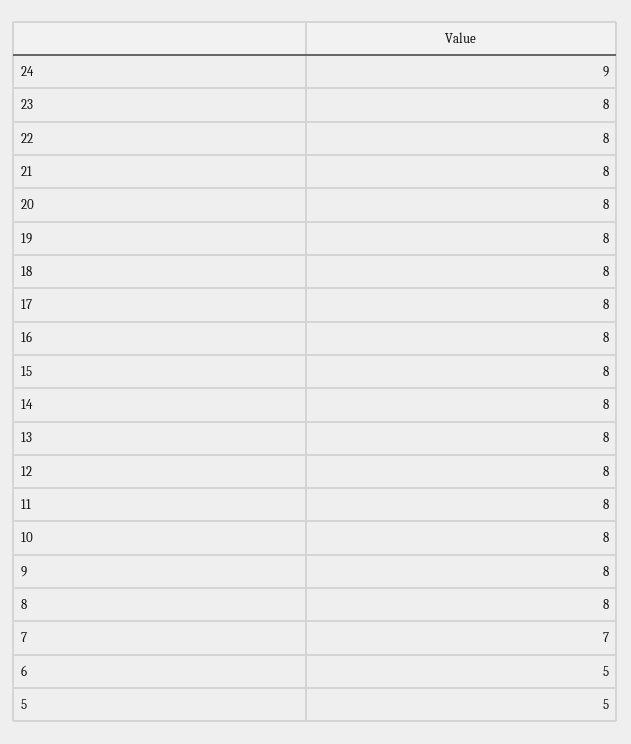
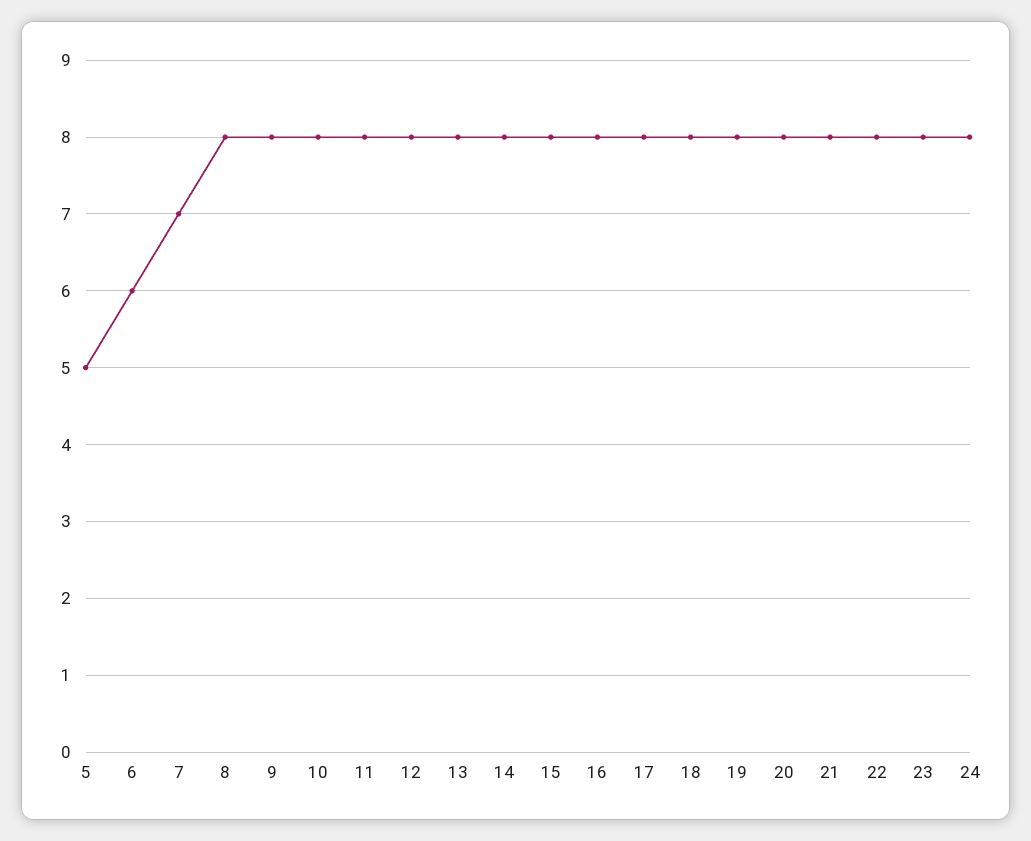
24: 9 -> 8
6: 5 -> 6

